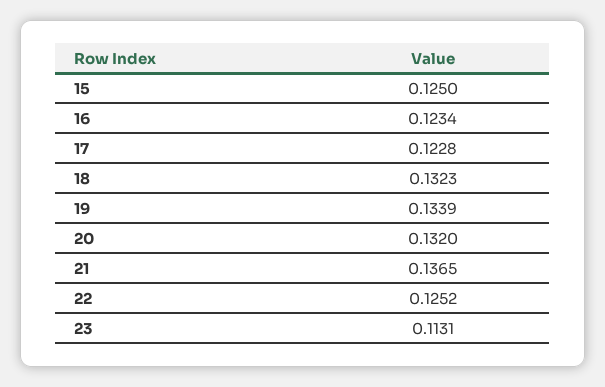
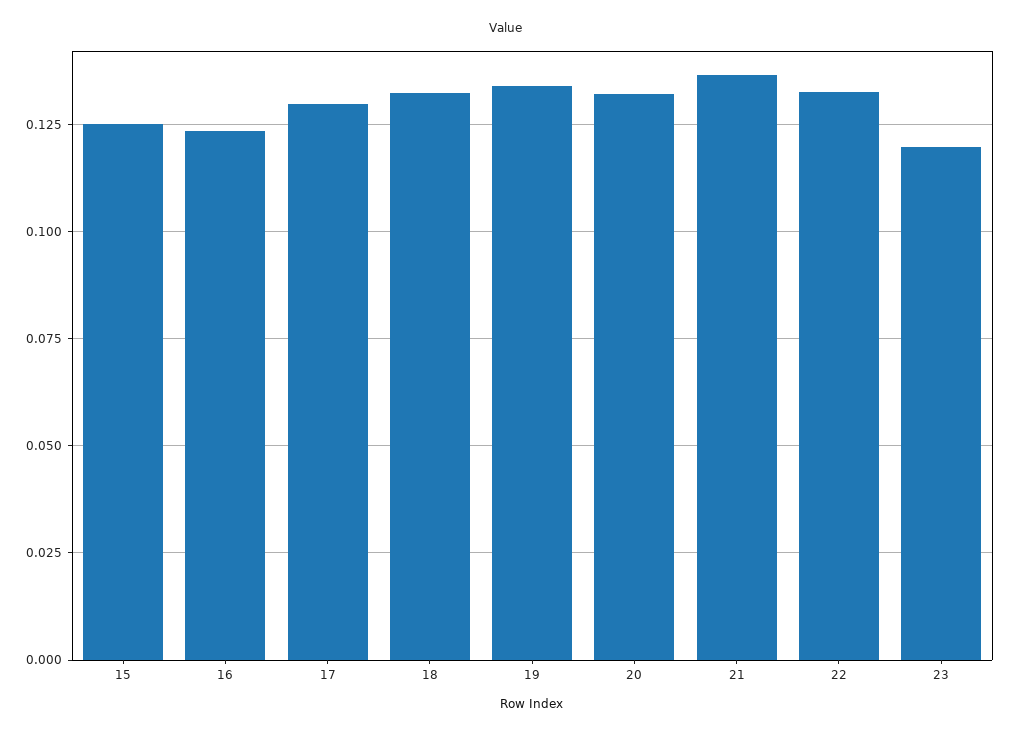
17: 0.1228 -> 0.13
22: 0.1252 -> 0.1325
23: 0.1131 -> 0.12

